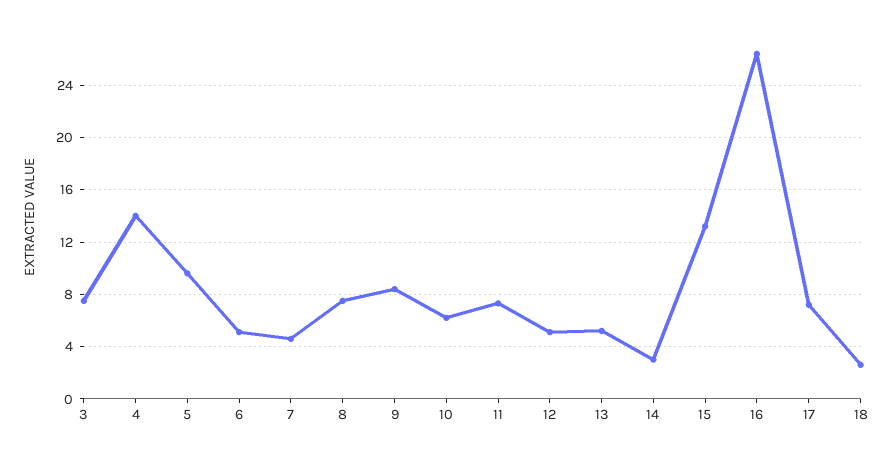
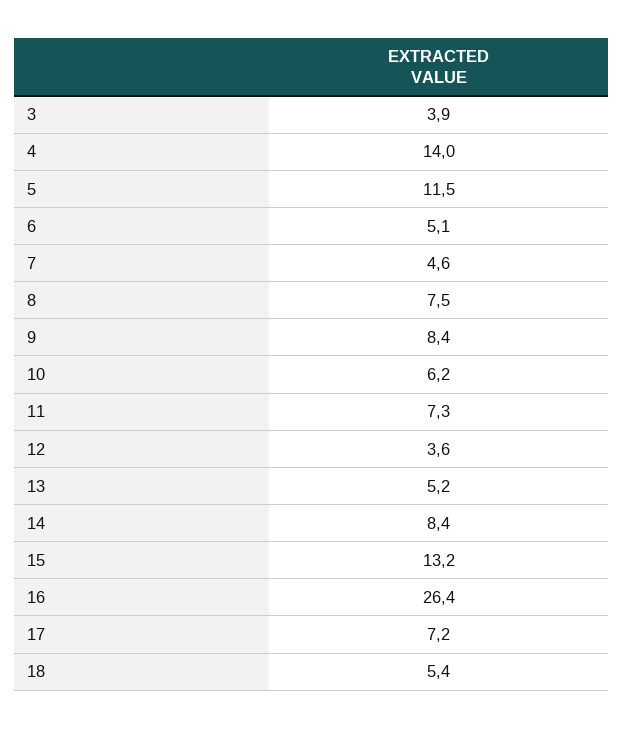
3: 7.5 -> 3.9
5: 9.5 -> 11.5
12: 5 -> 3.6
14: 3 -> 8.4
18: 2.5 -> 5.4

